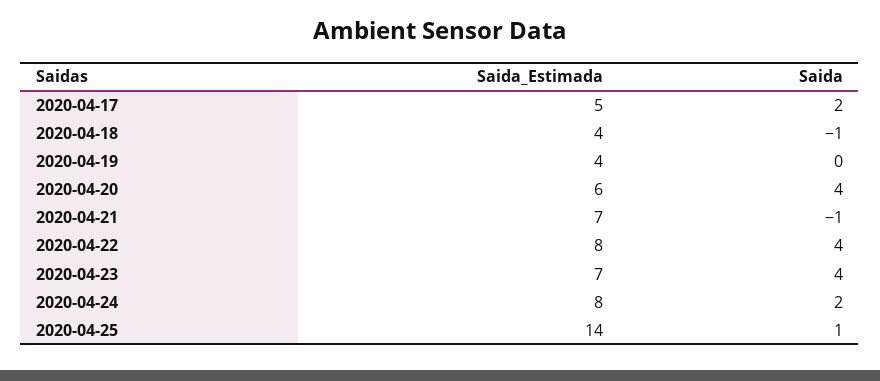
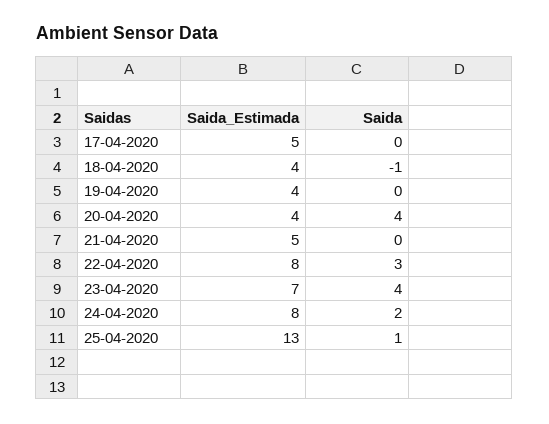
Saida, 2020-04-17: 2 -> 0
Saida_Estimada, 2020-04-20: 6 -> 4
Saida_Estimada, 2020-04-21: 7 -> 5
Saida, 2020-04-21: -1 -> 0
Saida, 2020-04-22: 4 -> 3
Saida_Estimada, 2020-04-25: 14 -> 13

